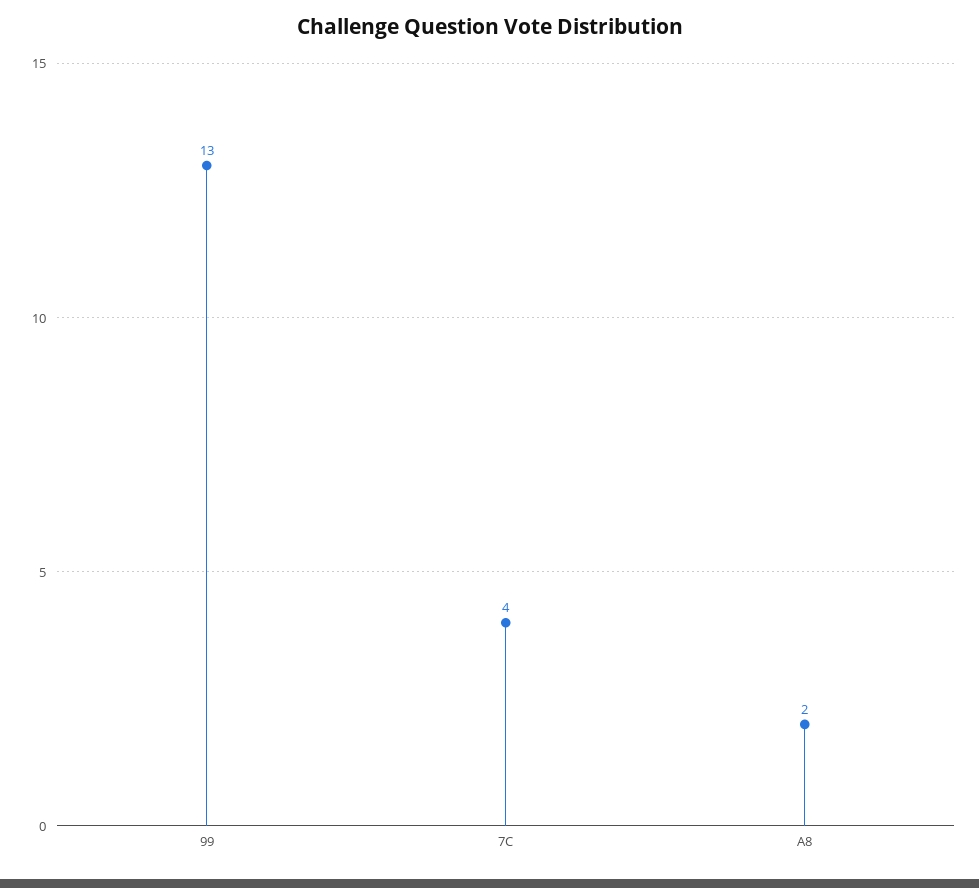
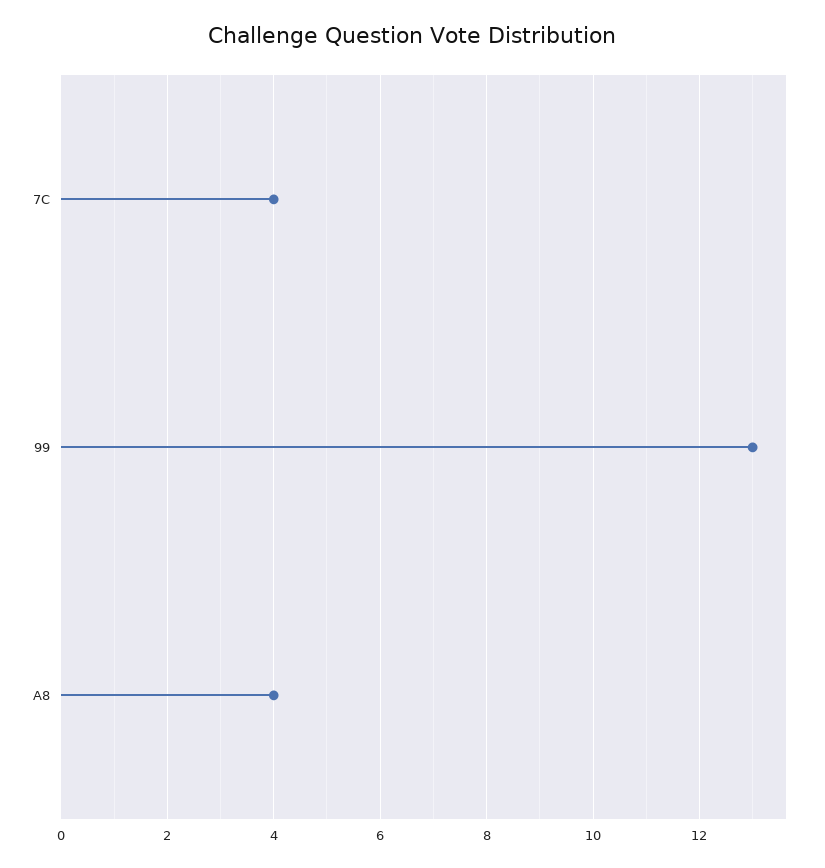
A8: 2 -> 4

